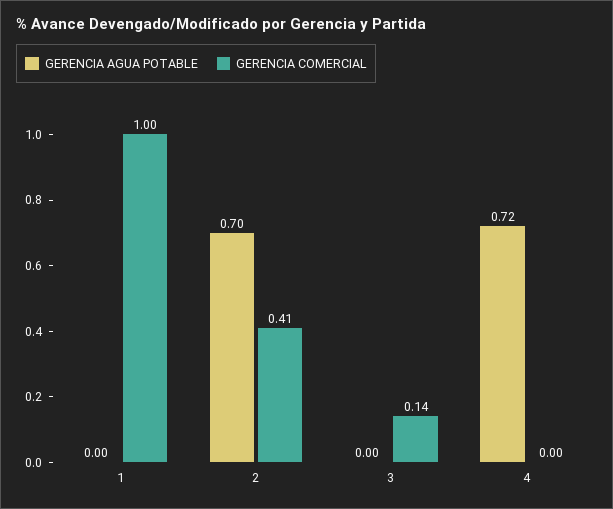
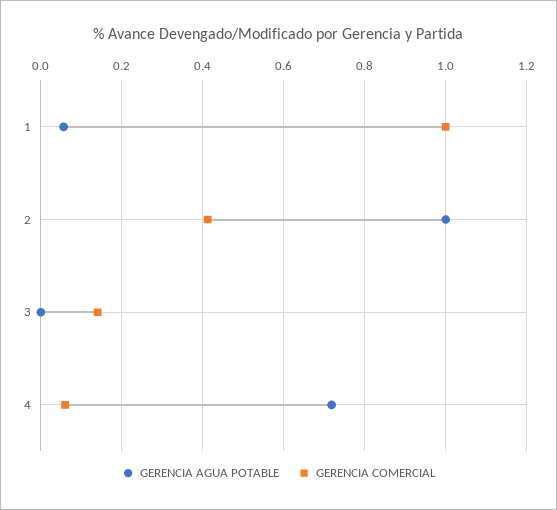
GERENCIA AGUA POTABLE, 1: 0 -> 0.06
GERENCIA AGUA POTABLE, 2: 0.7 -> 1
GERENCIA COMERCIAL, 4: 0 -> 0.06

